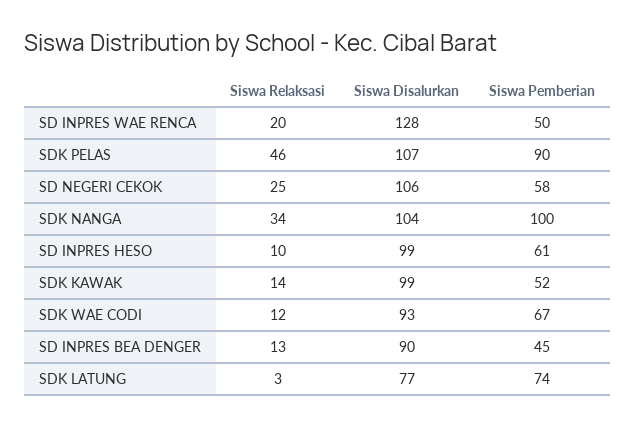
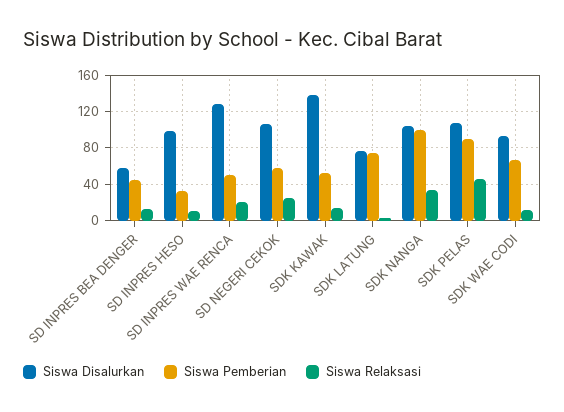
Siswa Pemberian, SD INPRES HESO: 61 -> 30
Siswa Disalurkan, SDK KAWAK: 99 -> 140
Siswa Disalurkan, SD INPRES BEA DENGER: 90 -> 60

